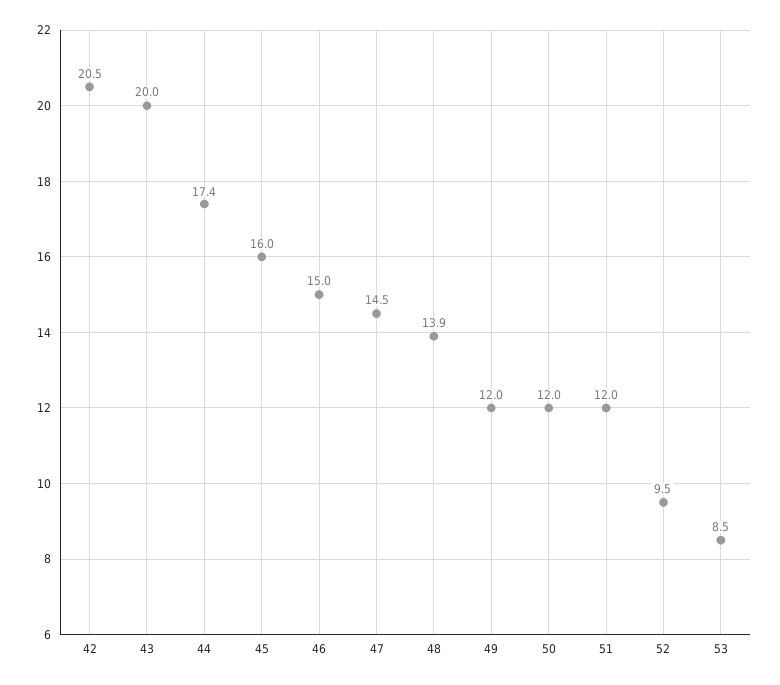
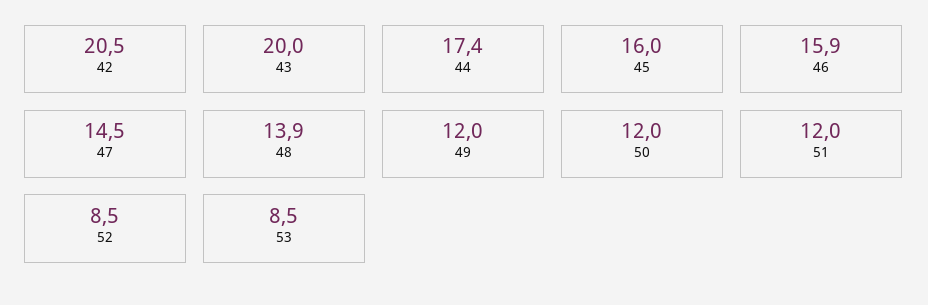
46: 15 -> 15.9
52: 9.5 -> 8.5

